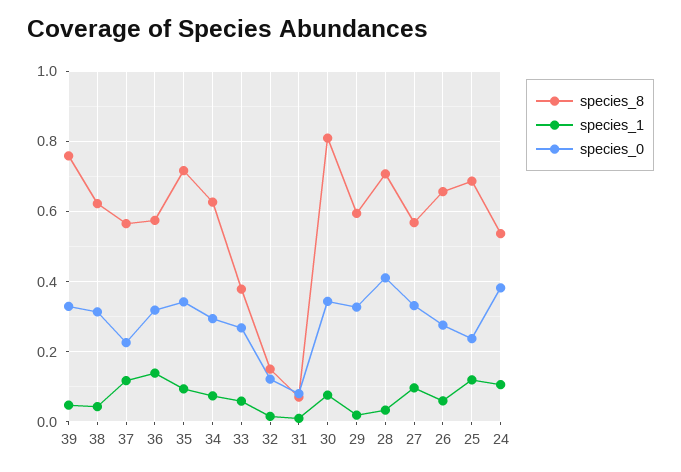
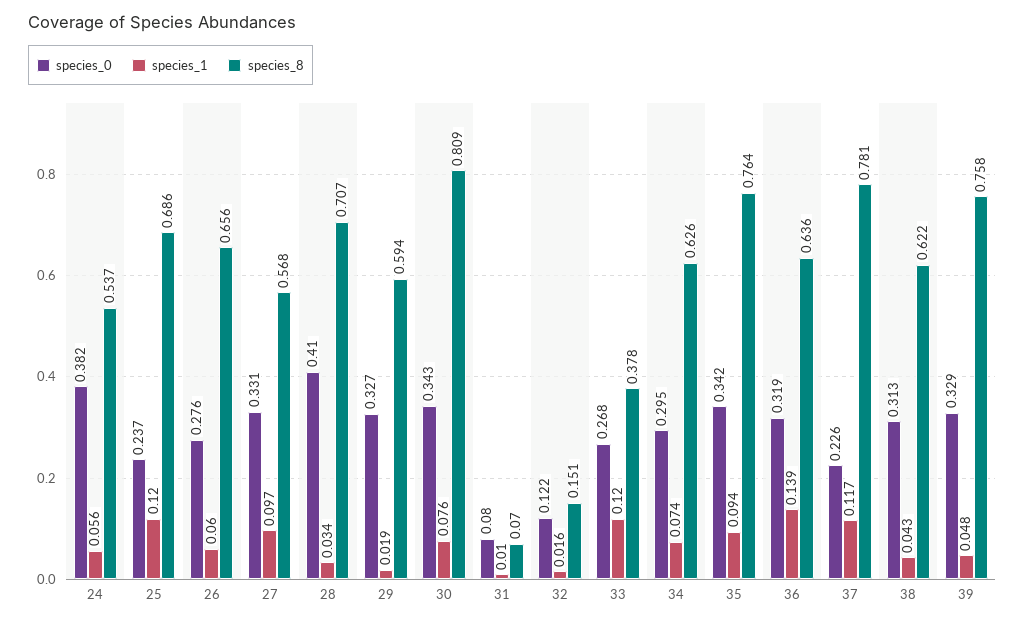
species_8, 37: 0.56 -> 0.781
species_8, 36: 0.58 -> 0.636
species_8, 35: 0.72 -> 0.764
species_1, 33: 0.06 -> 0.12
species_1, 24: 0.1 -> 0.056

